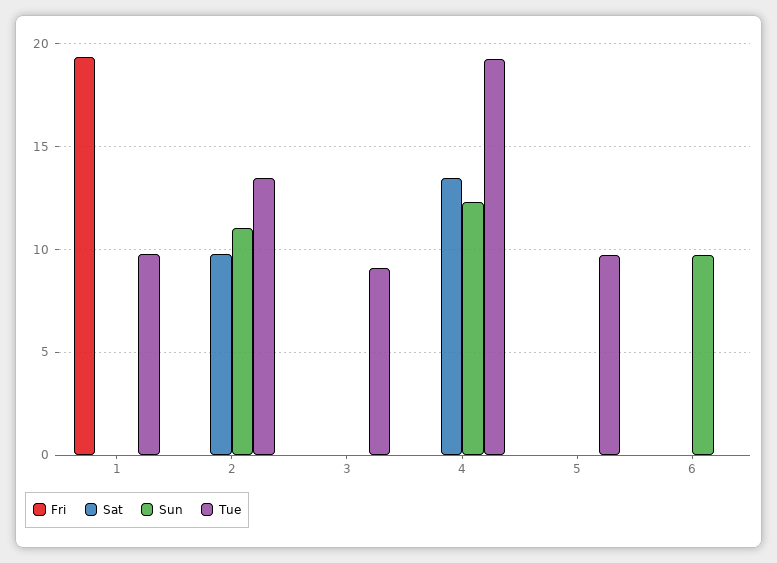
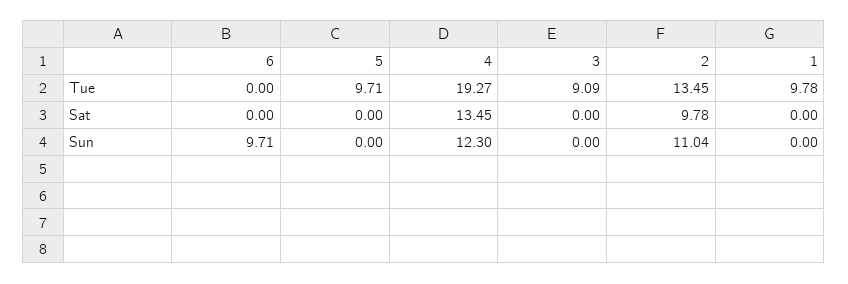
Fri, 1: 19.5 -> none
Fri, 2: 0 -> none
Fri, 3: 0 -> none
Fri, 4: 0 -> none
Fri, 5: 0 -> none
Fri, 6: 0 -> none

